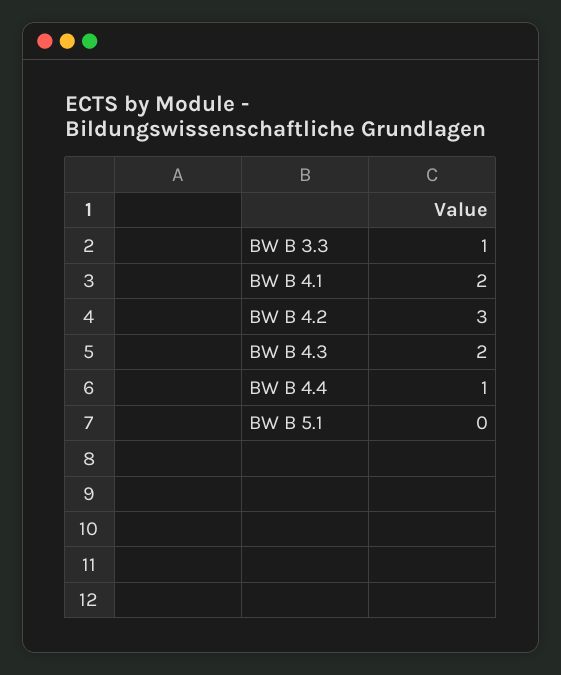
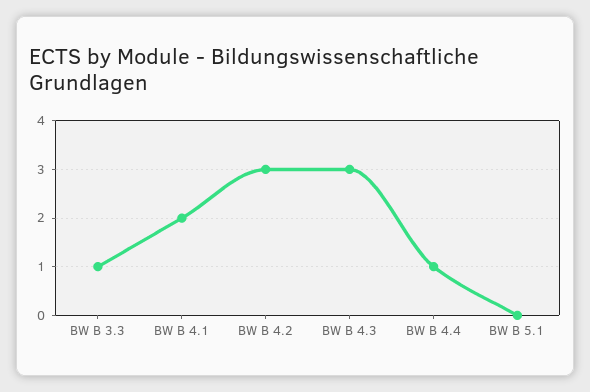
BW B 4.3: 2 -> 3

